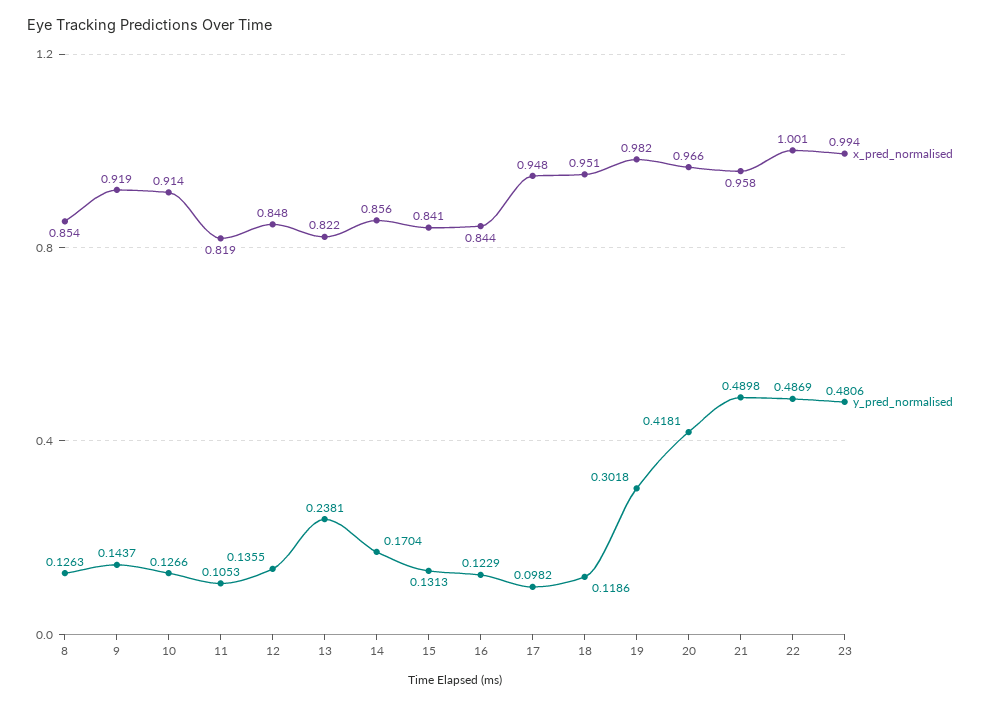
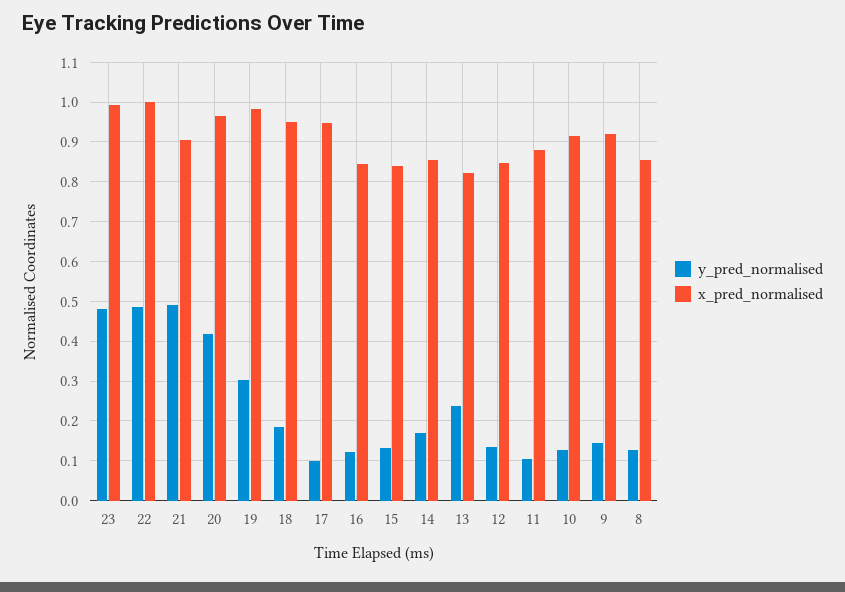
x_pred_normalised, 11: 0.819 -> 0.88
y_pred_normalised, 18: 0.1186 -> 0.18
x_pred_normalised, 21: 0.958 -> 0.9

